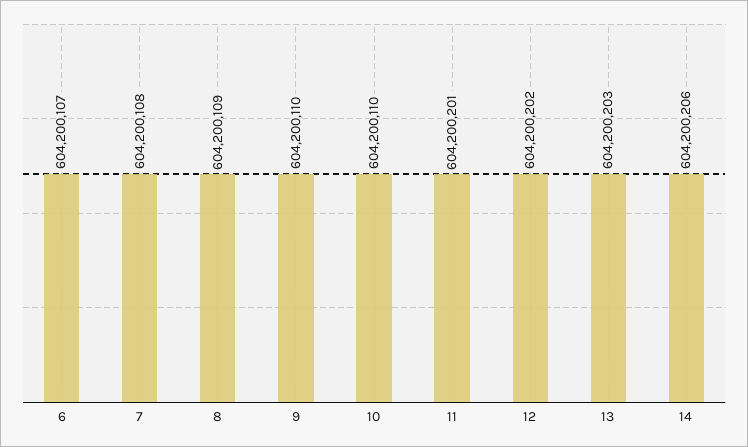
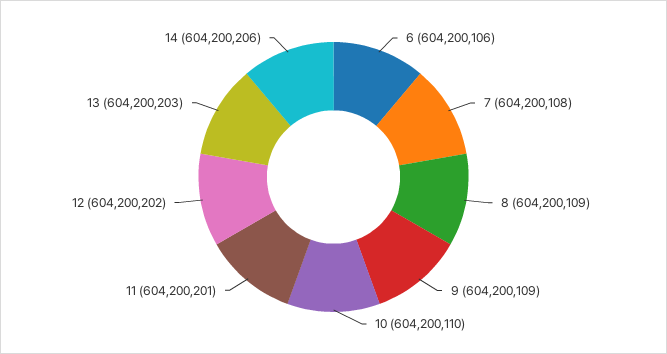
6: 604200107 -> 604200106
9: 604200110 -> 604200109

